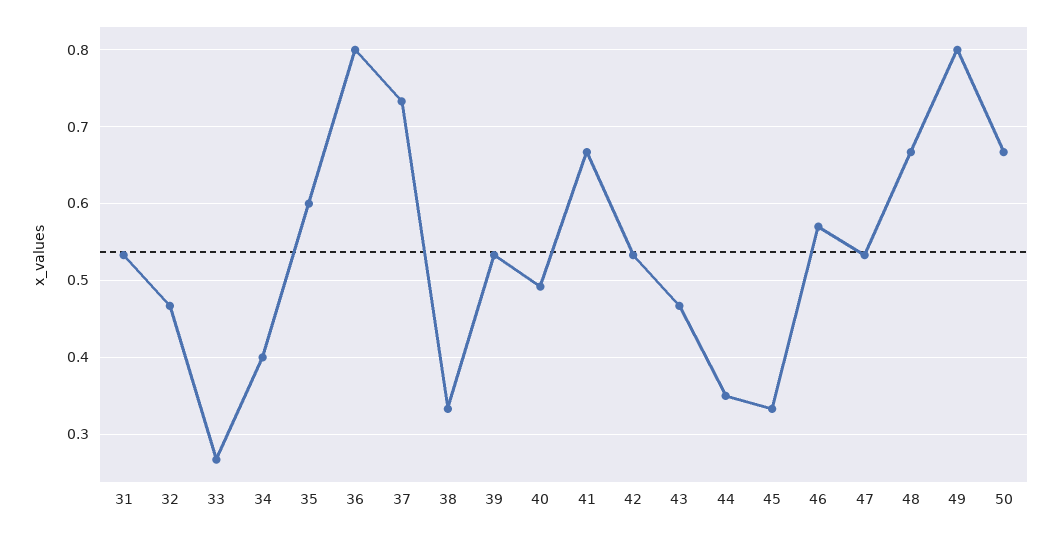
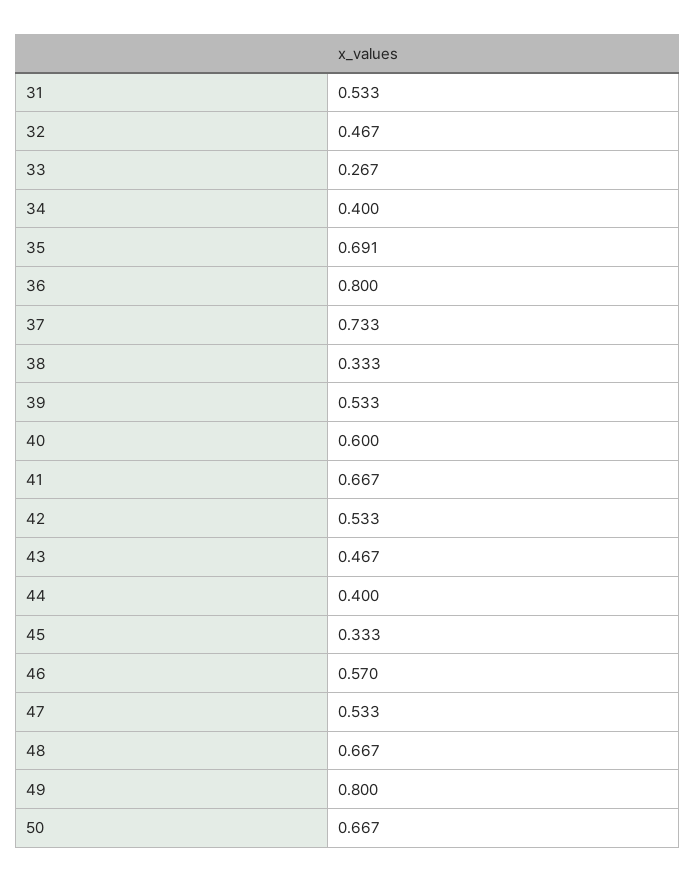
35: 0.6 -> 0.691
40: 0.49 -> 0.6
44: 0.35 -> 0.4

